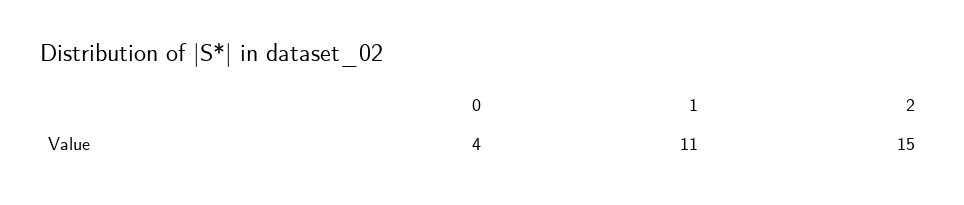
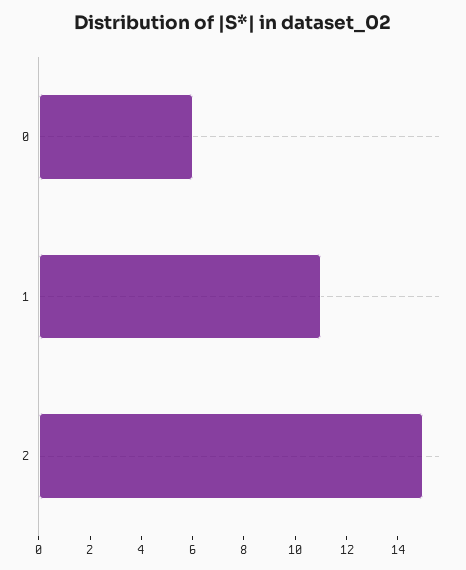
0: 4 -> 6

